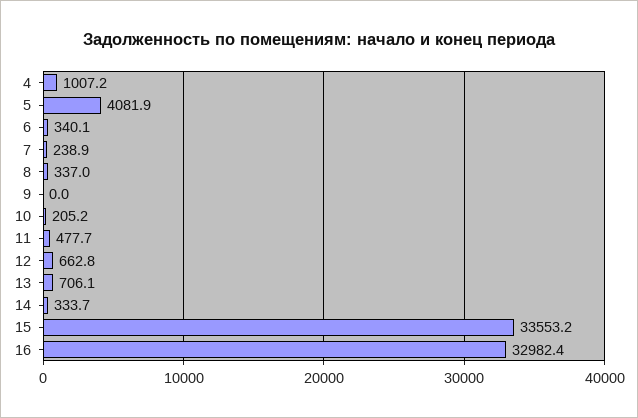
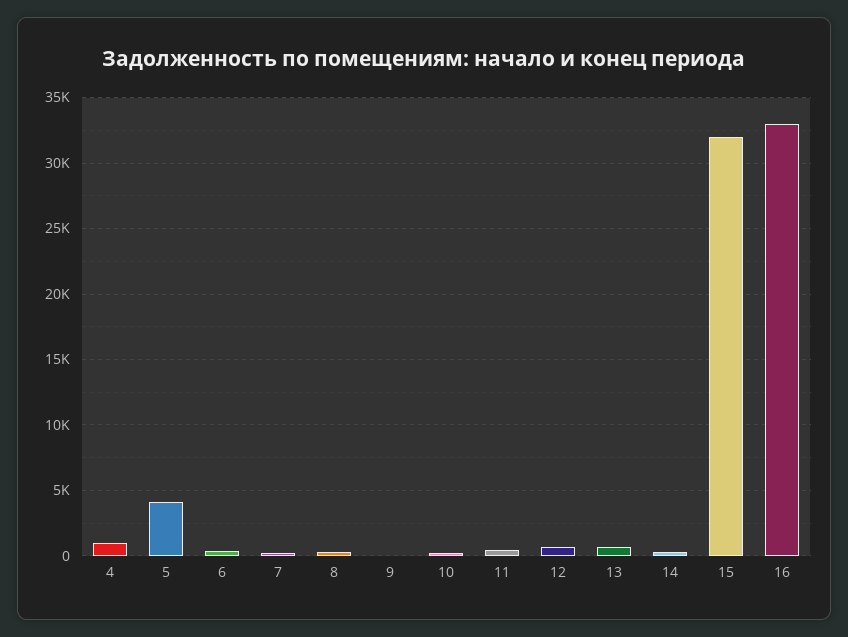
15: 33553.2 -> 32000

